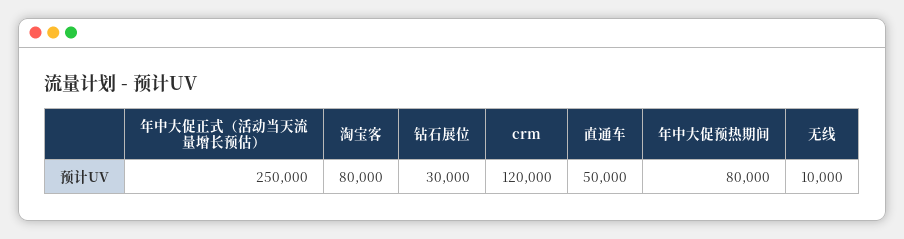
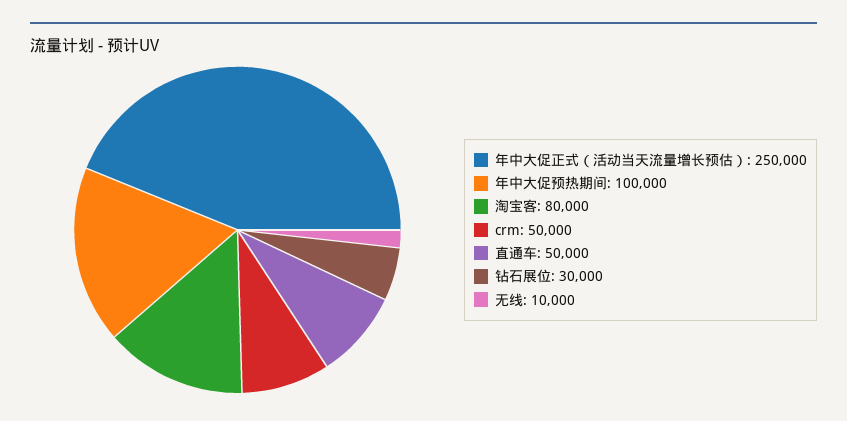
crm: 120000 -> 50000
年中大促预热期间: 80000 -> 100000

